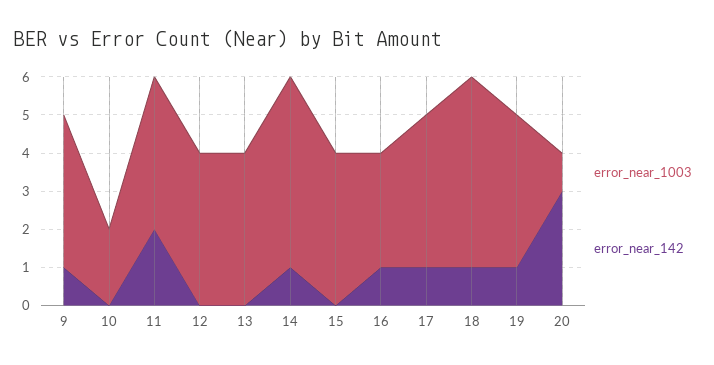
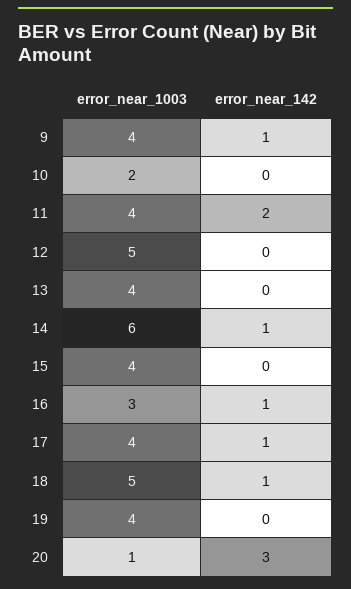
error_near_1003, 12: 4 -> 5
error_near_1003, 14: 5 -> 6
error_near_142, 19: 1 -> 0

